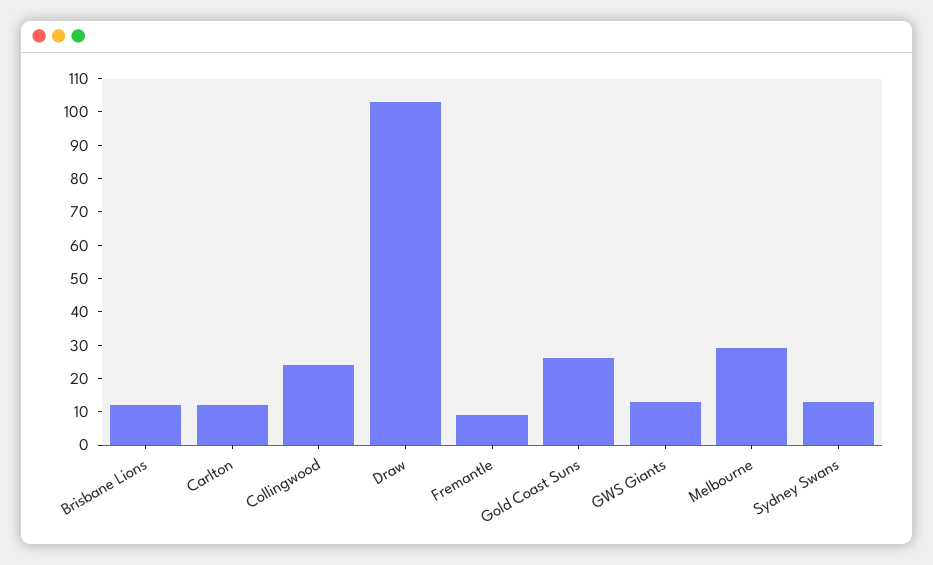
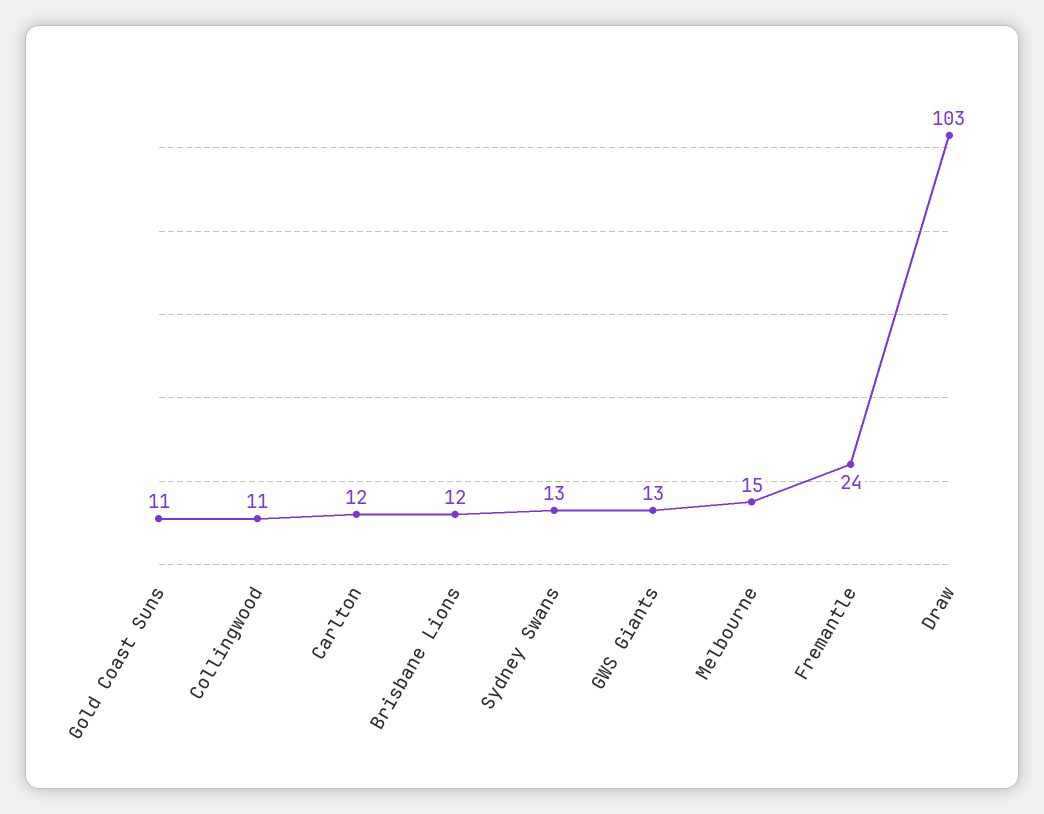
Collingwood: 25 -> 11
Fremantle: 10 -> 24
Gold Coast Suns: 25 -> 11
Melbourne: 30 -> 15

